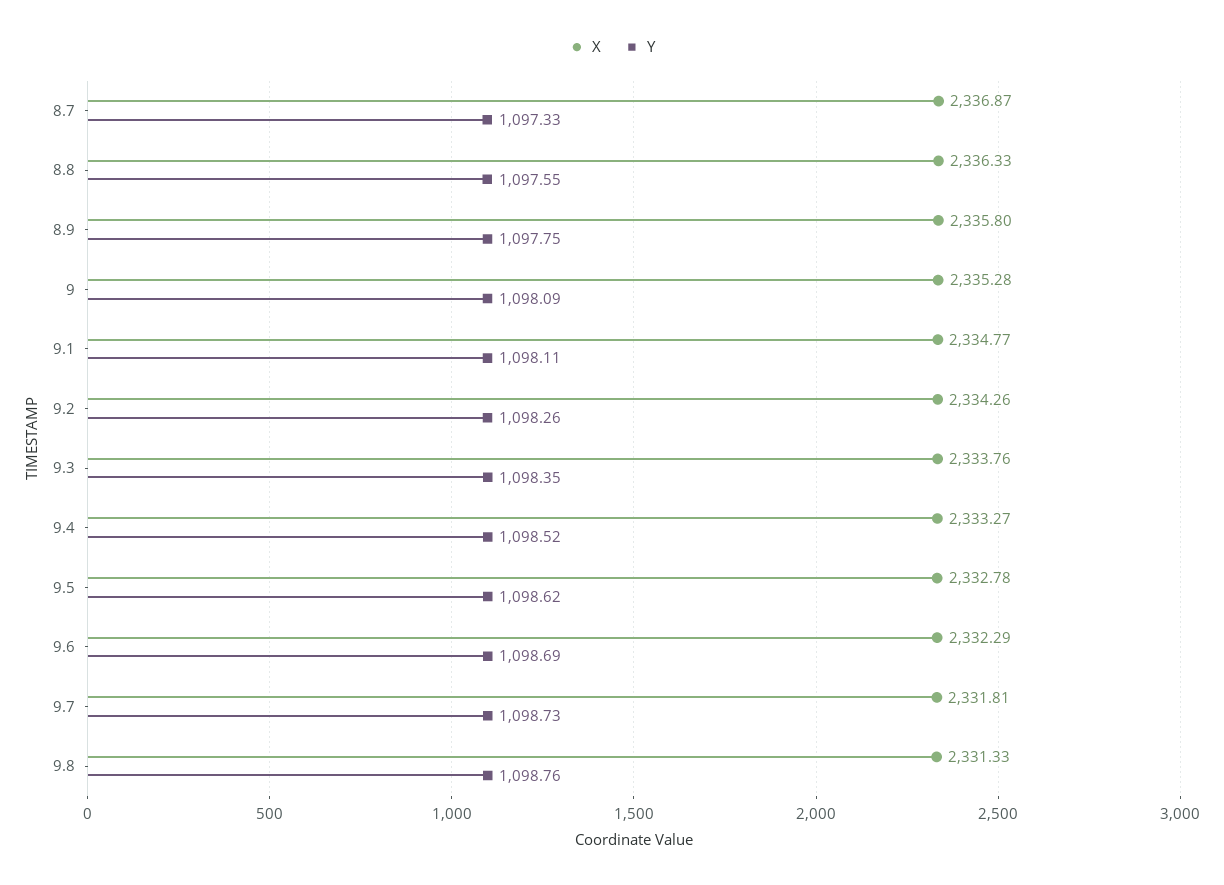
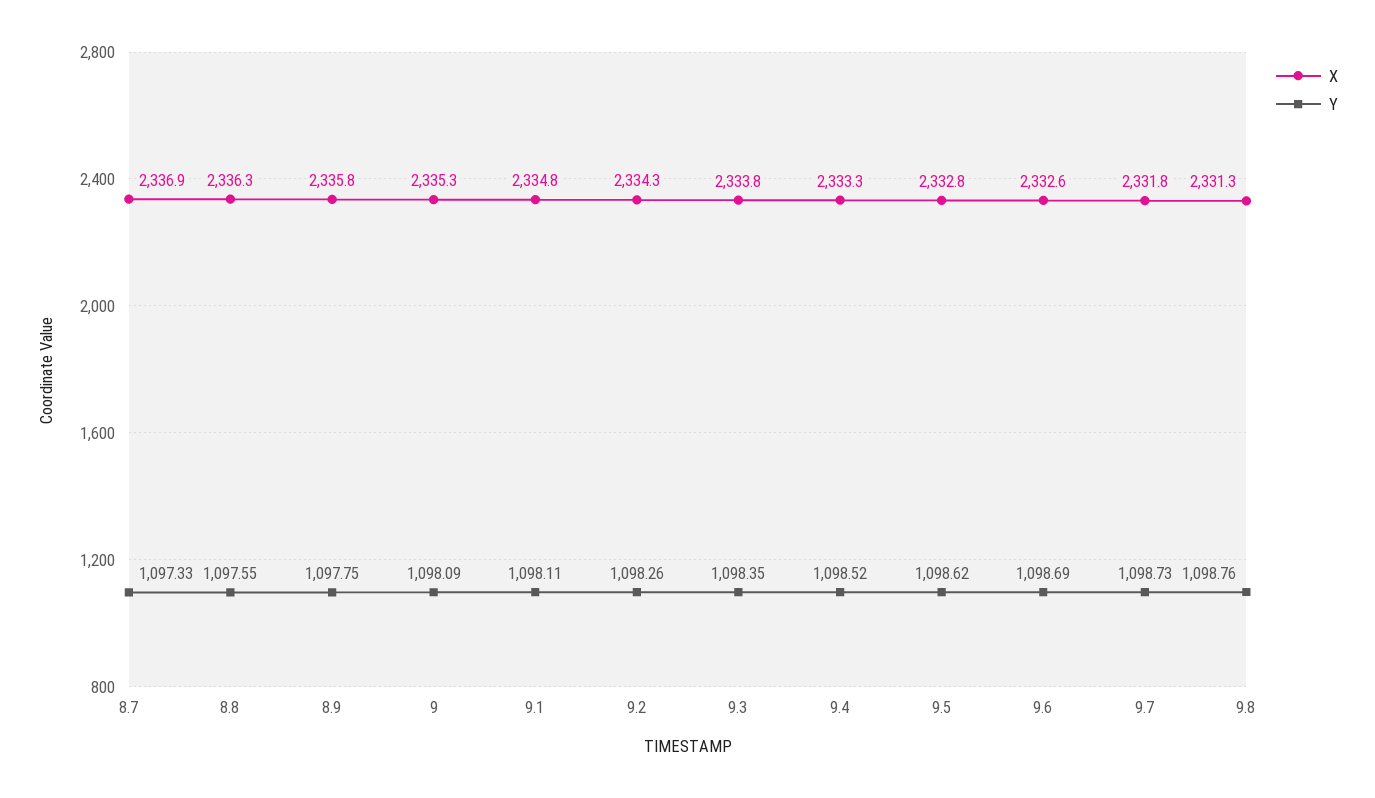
X, 9.6: 2332.29 -> 2332.6

